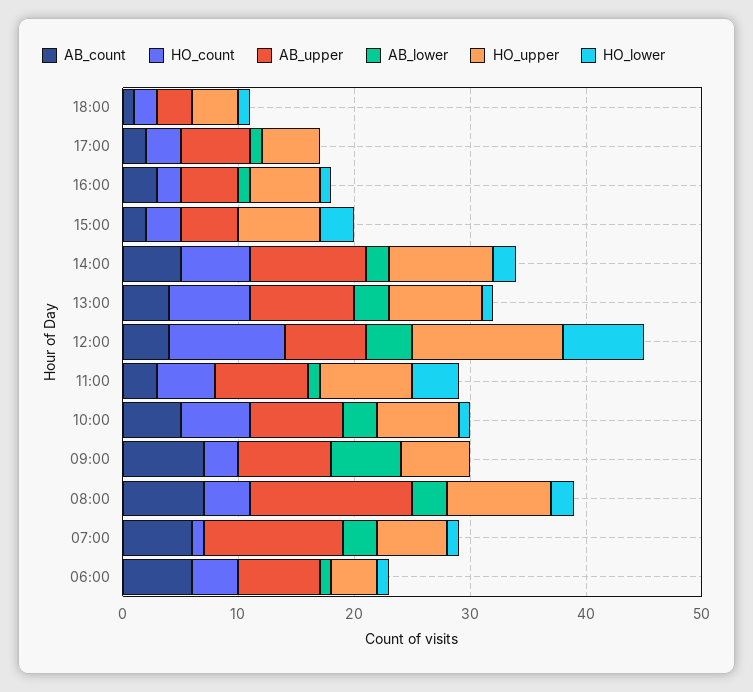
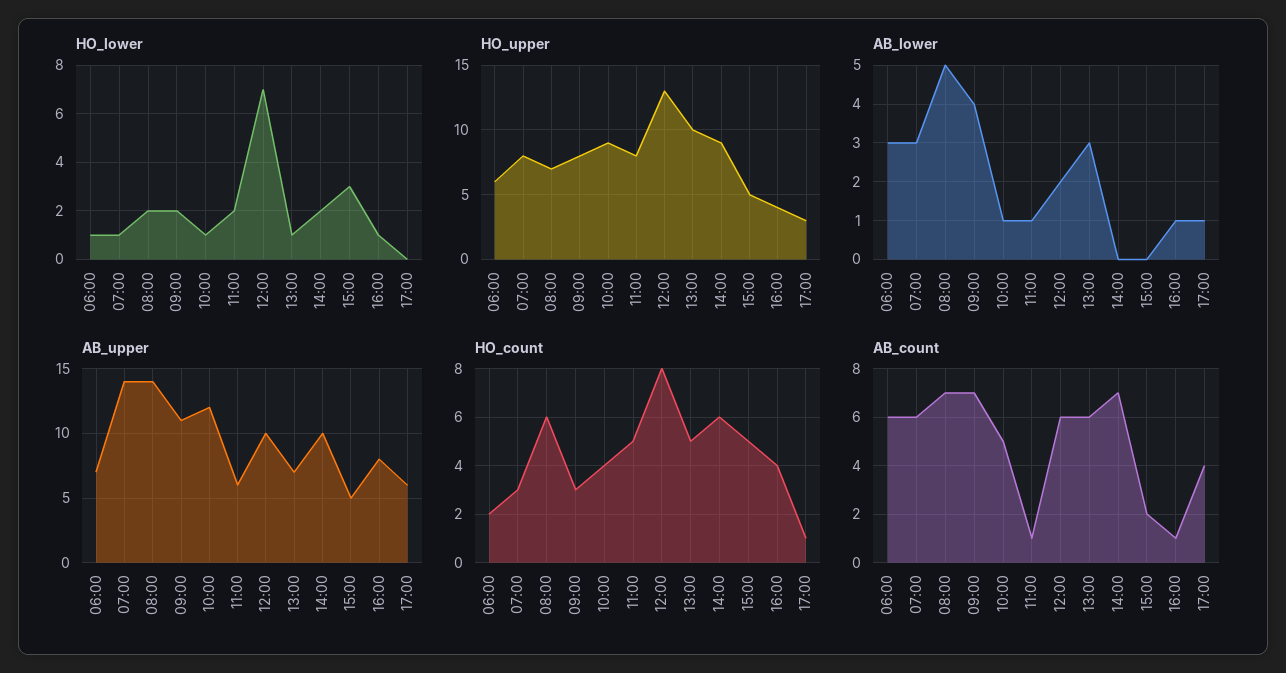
AB_count, 18:00: 1 -> none
HO_count, 18:00: 2 -> none
AB_upper, 18:00: 3 -> none
AB_lower, 18:00: 0 -> none
HO_upper, 18:00: 4 -> none
HO_lower, 18:00: 1 -> none
AB_count, 17:00: 2 -> 4
HO_count, 17:00: 3 -> 1
HO_upper, 17:00: 5 -> 3
AB_count, 16:00: 3 -> 1
HO_count, 16:00: 2 -> 4
AB_upper, 16:00: 5 -> 8
HO_upper, 16:00: 6 -> 4
HO_count, 15:00: 3 -> 5
HO_upper, 15:00: 7 -> 5
AB_count, 14:00: 5 -> 7
AB_lower, 14:00: 2 -> 0
AB_count, 13:00: 4 -> 6
HO_count, 13:00: 7 -> 5
AB_upper, 13:00: 9 -> 7
HO_upper, 13:00: 8 -> 10
AB_count, 12:00: 4 -> 6
HO_count, 12:00: 10 -> 8
AB_upper, 12:00: 7 -> 10
AB_lower, 12:00: 4 -> 2
AB_count, 11:00: 3 -> 1
AB_upper, 11:00: 8 -> 6
HO_lower, 11:00: 4 -> 2
HO_count, 10:00: 6 -> 4
AB_upper, 10:00: 8 -> 12
AB_lower, 10:00: 3 -> 1
HO_upper, 10:00: 7 -> 9
AB_upper, 09:00: 8 -> 11
AB_lower, 09:00: 6 -> 4
HO_upper, 09:00: 6 -> 8
HO_lower, 09:00: 0 -> 2
HO_count, 08:00: 4 -> 6
AB_lower, 08:00: 3 -> 5
HO_upper, 08:00: 9 -> 7
HO_count, 07:00: 1 -> 3
AB_upper, 07:00: 12 -> 14
HO_upper, 07:00: 6 -> 8
HO_count, 06:00: 4 -> 2
AB_lower, 06:00: 1 -> 3
HO_upper, 06:00: 4 -> 6

